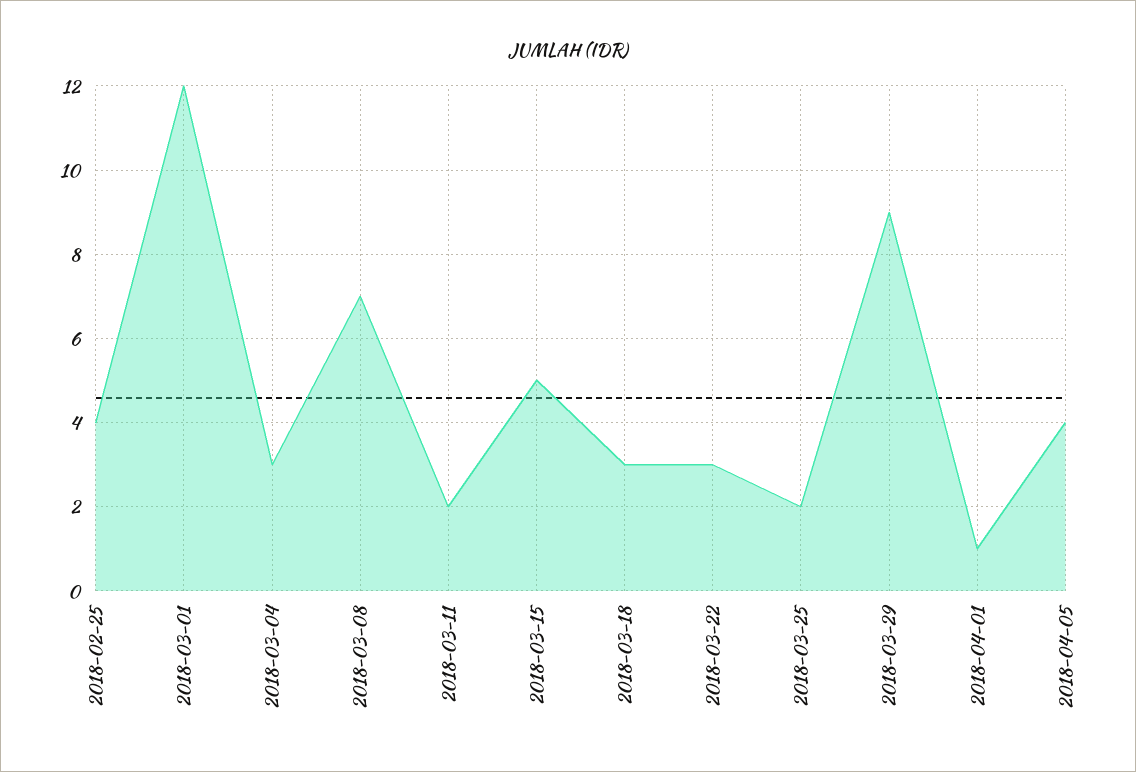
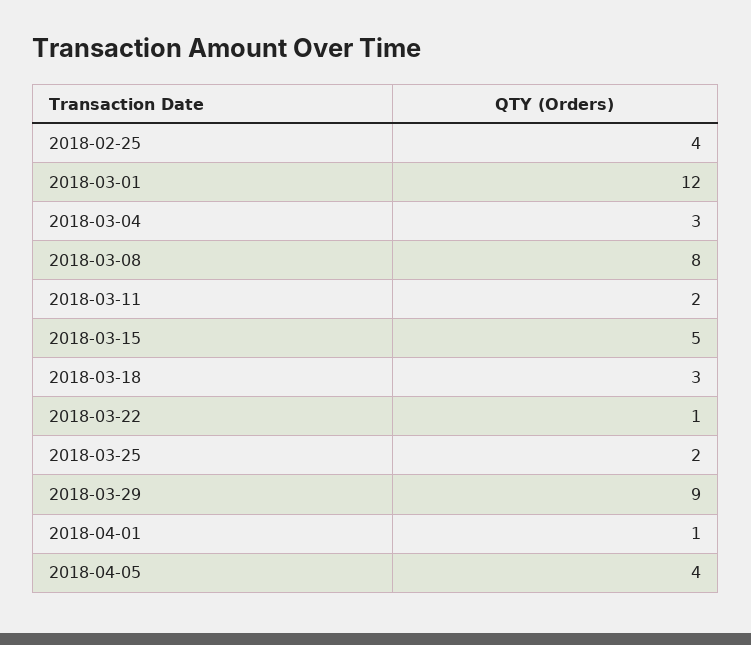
2018-03-08: 7 -> 8
2018-03-22: 3 -> 1

